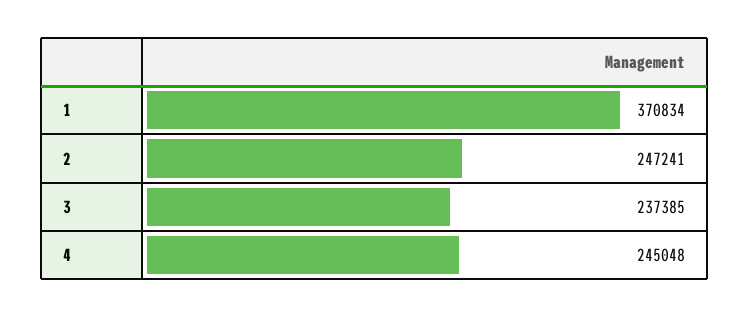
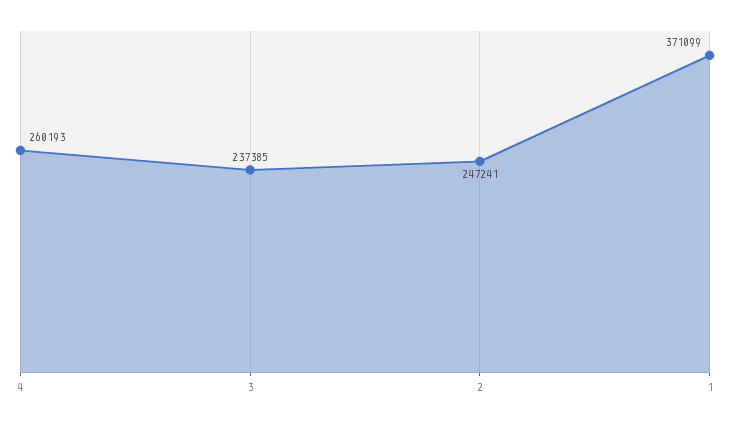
1: 370834 -> 371099
4: 245048 -> 260193

